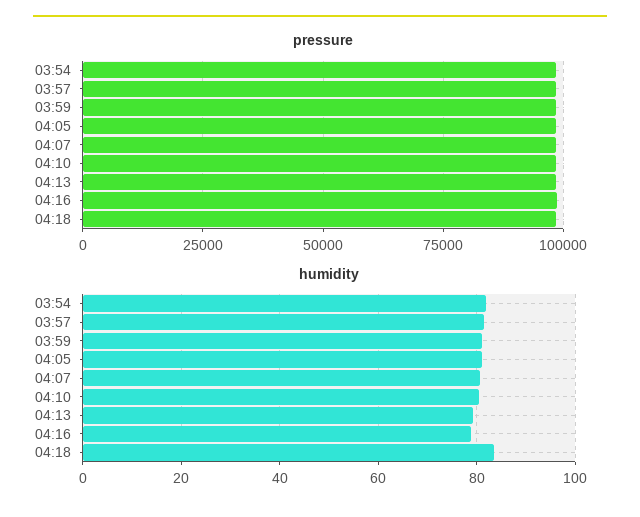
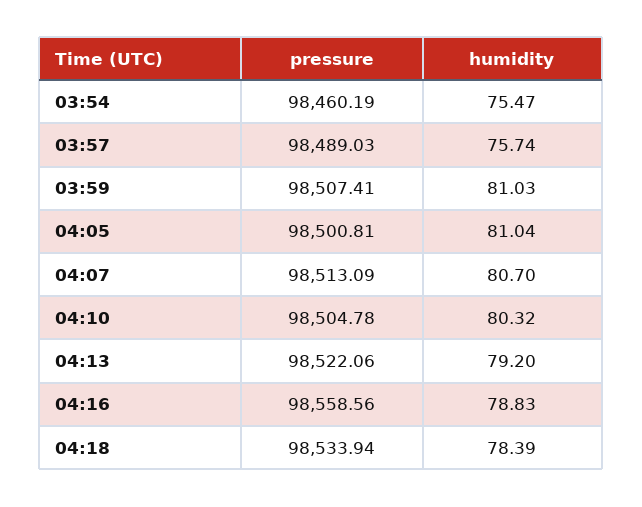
humidity, 03:54: 82 -> 75.47
humidity, 03:57: 82 -> 75.74
humidity, 04:18: 84 -> 78.39

